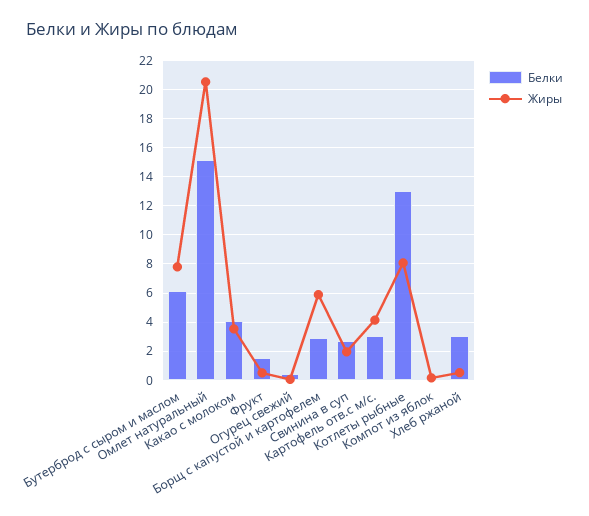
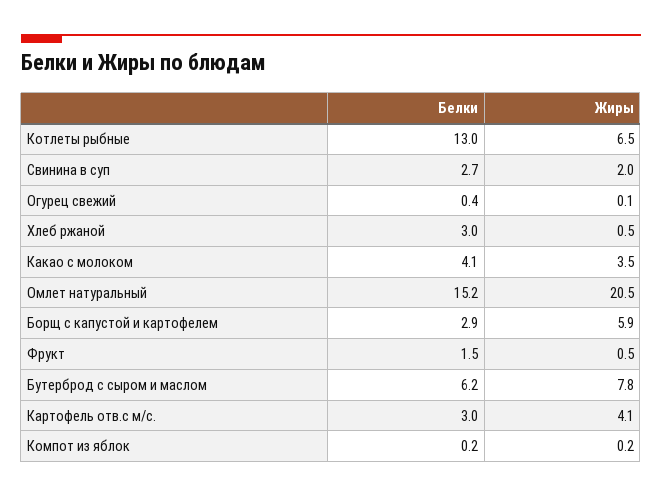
Жиры, Котлеты рыбные: 8 -> 6.5

